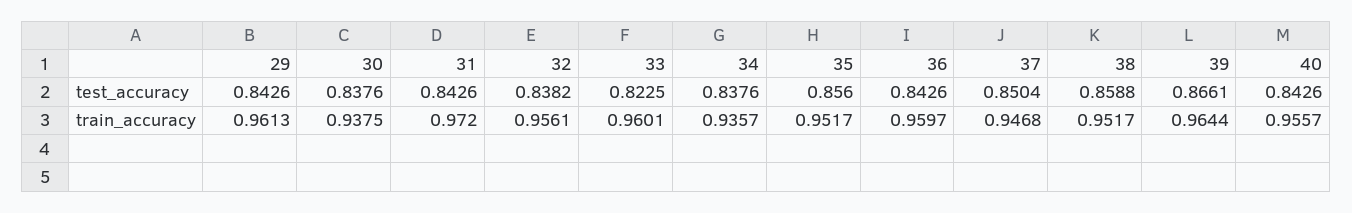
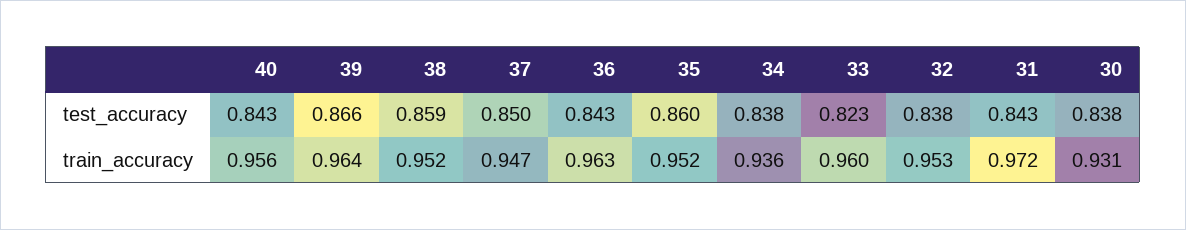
29, test_accuracy: 0.8426 -> none
35, test_accuracy: 0.856 -> 0.86
29, train_accuracy: 0.9613 -> none
30, train_accuracy: 0.9375 -> 0.931
32, train_accuracy: 0.9561 -> 0.953
36, train_accuracy: 0.9597 -> 0.963

